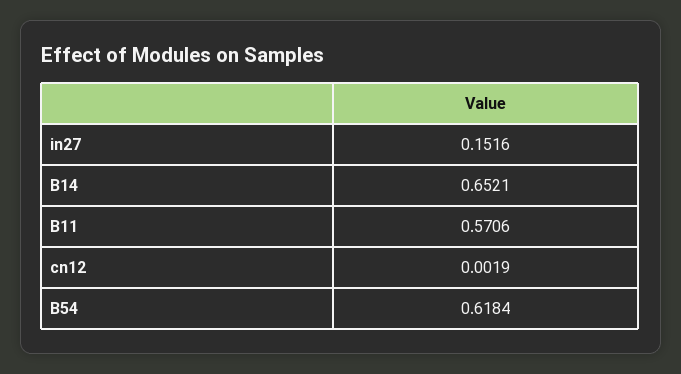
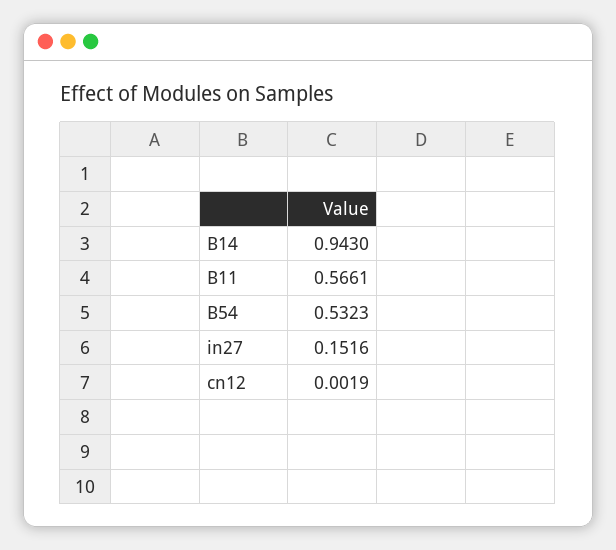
B14: 0.6521 -> 0.943
B11: 0.5706 -> 0.5661
B54: 0.6184 -> 0.5323

